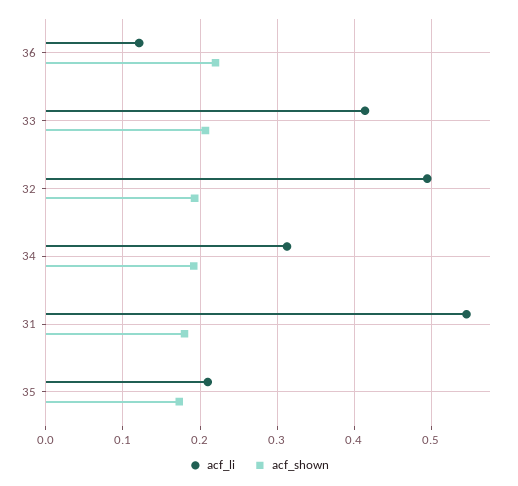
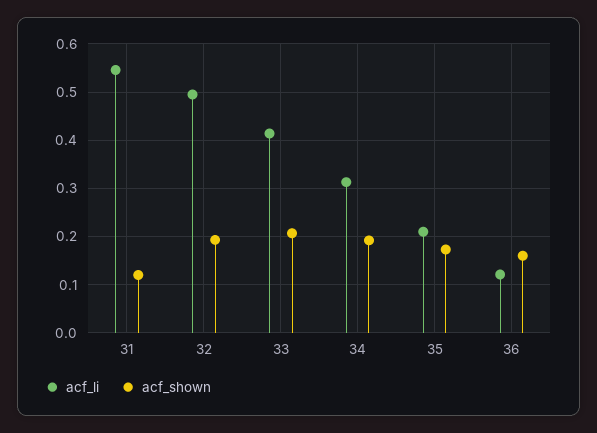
acf_shown, 36: 0.22 -> 0.16
acf_shown, 31: 0.18 -> 0.12

